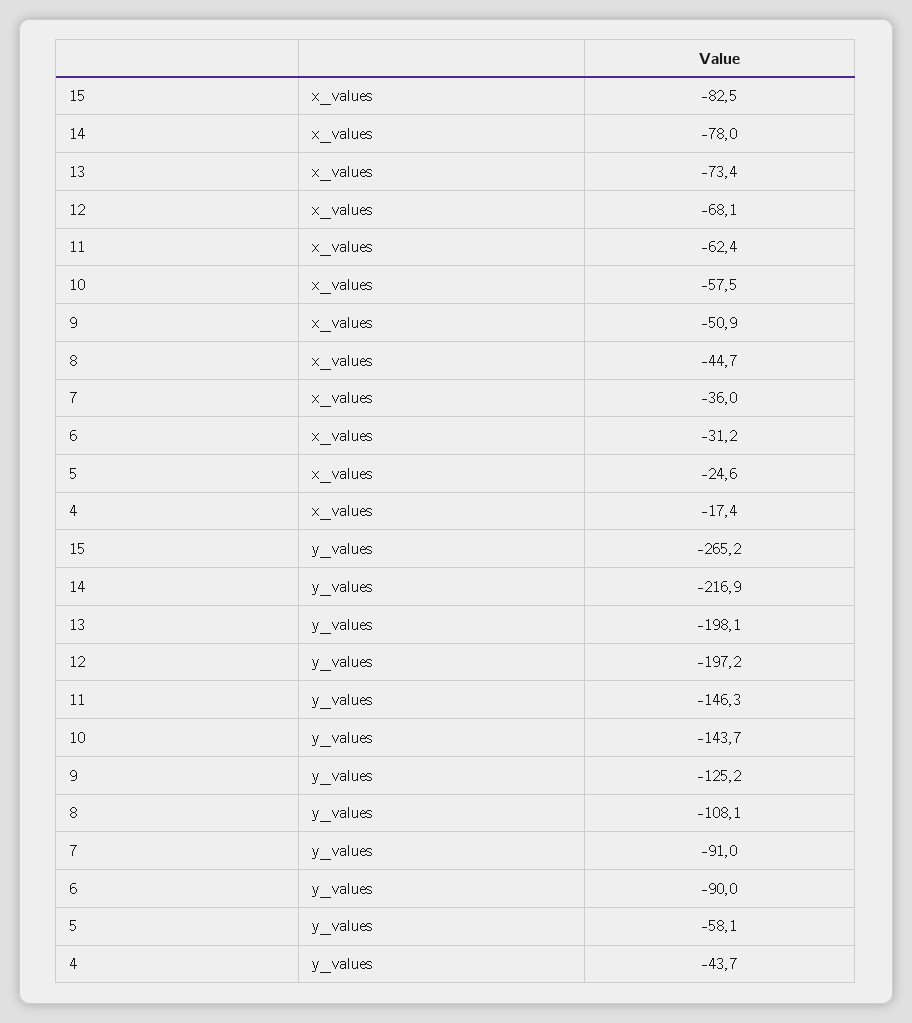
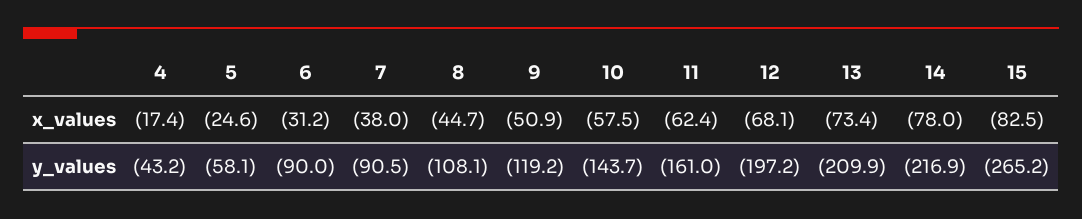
7, x_values: -36 -> -38
13, y_values: -198.1 -> -209.9
11, y_values: -146.3 -> -161
9, y_values: -125.2 -> -119.2
7, y_values: -91 -> -90.5
4, y_values: -43.7 -> -43.2

